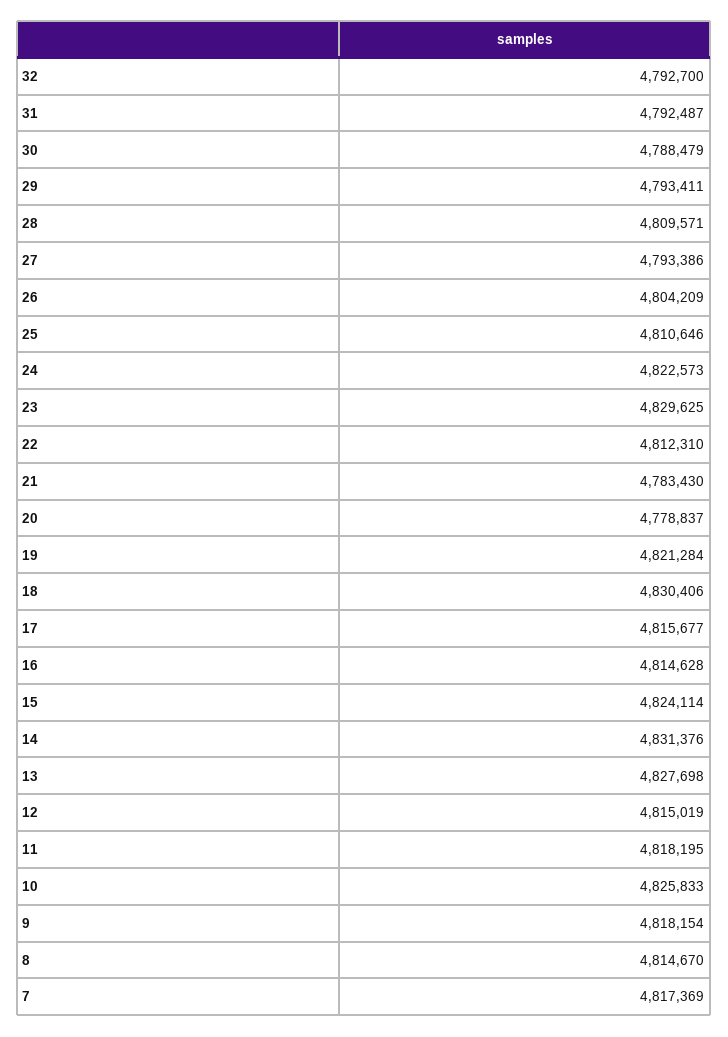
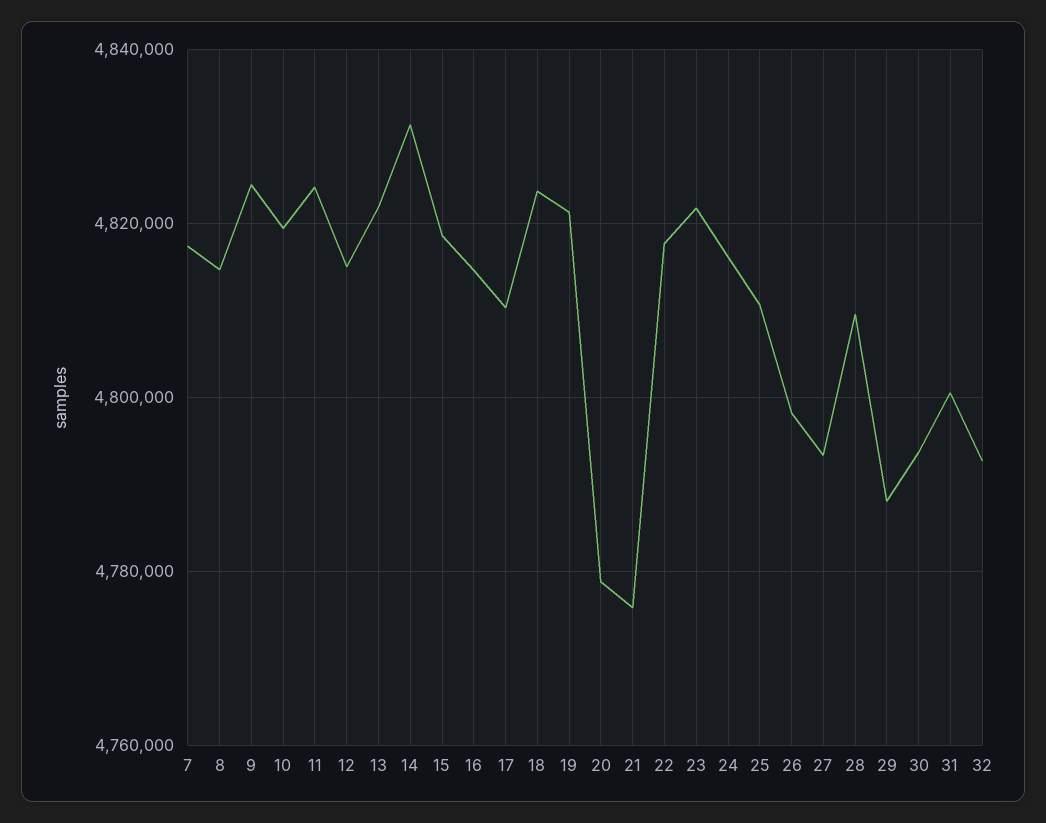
31: 4792487 -> 4800000
30: 4788479 -> 4794000
29: 4793411 -> 4788000
26: 4804209 -> 4798000
24: 4822573 -> 4816000
23: 4829625 -> 4822000
22: 4812310 -> 4818000
21: 4783430 -> 4776000
18: 4830406 -> 4824000
17: 4815677 -> 4810000
15: 4824114 -> 4818000
13: 4827698 -> 4822000
11: 4818195 -> 4824000
10: 4825833 -> 4820000
9: 4818154 -> 4824000

